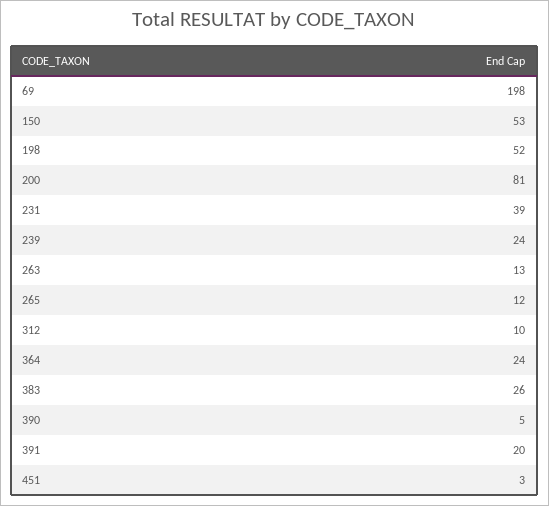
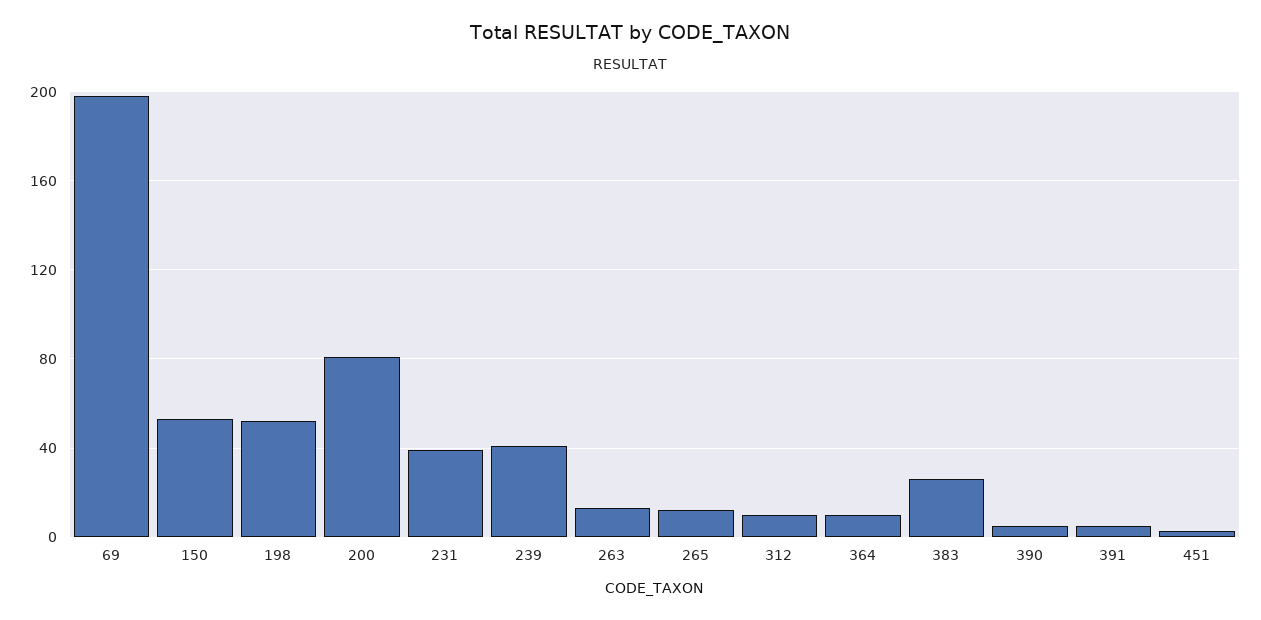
239: 24 -> 40
364: 24 -> 10
391: 20 -> 5

